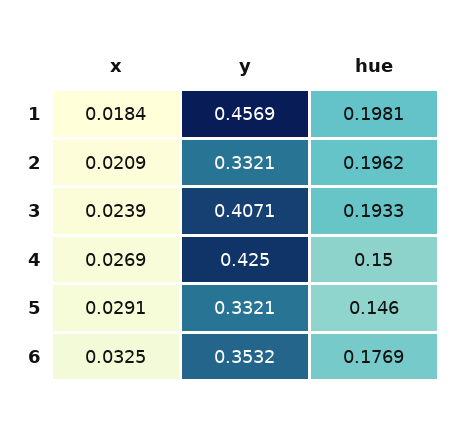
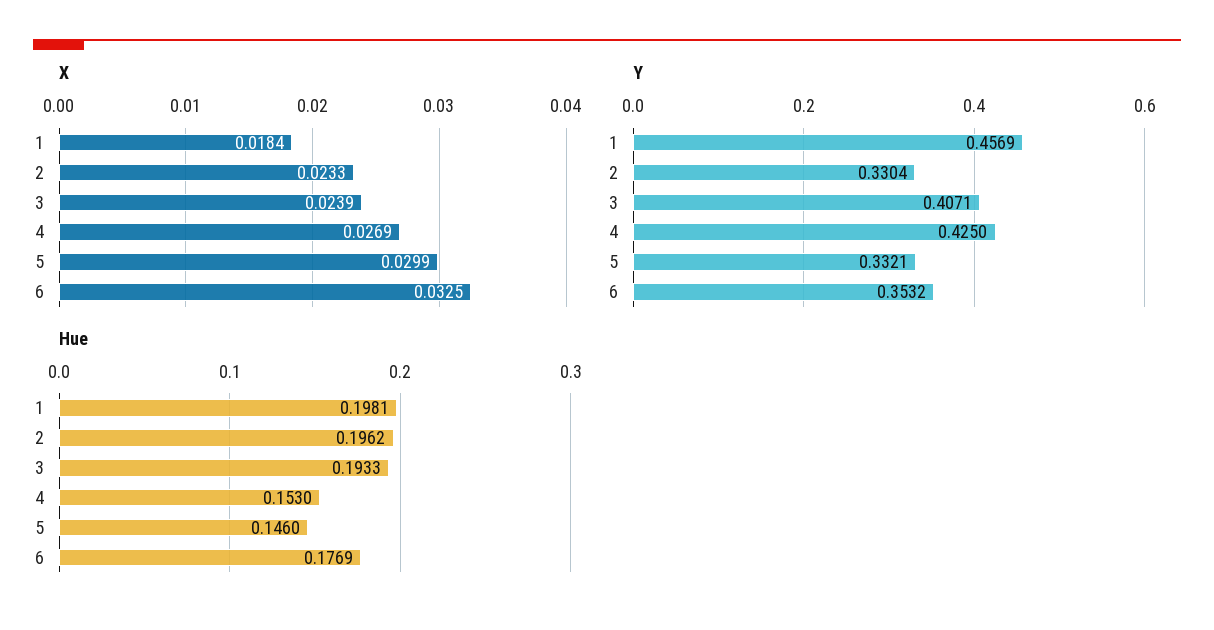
x, 2: 0.0209 -> 0.0233
y, 2: 0.3321 -> 0.3304
hue, 4: 0.15 -> 0.153
x, 5: 0.0291 -> 0.0299

